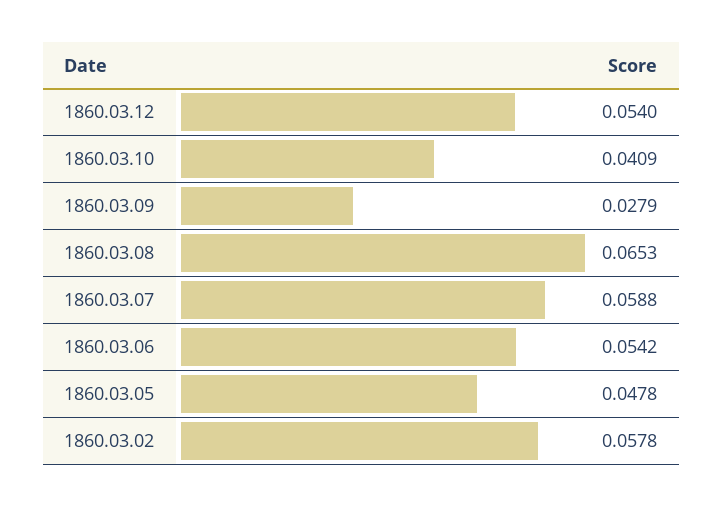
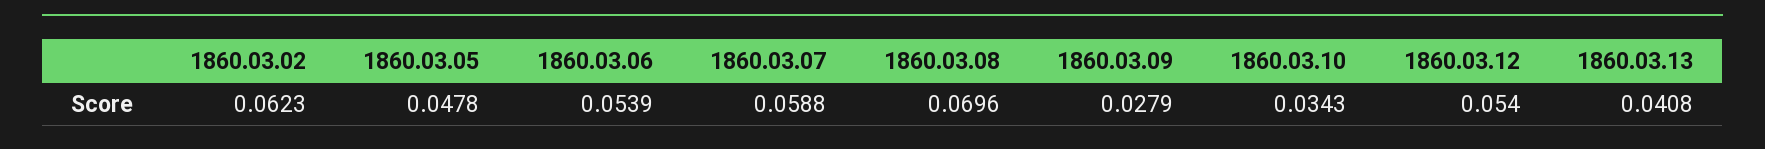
1860.03.10: 0.0409 -> 0.0343
1860.03.08: 0.0653 -> 0.0696
1860.03.06: 0.0542 -> 0.0539
1860.03.02: 0.0578 -> 0.0623
1860.03.13: none -> 0.0408

